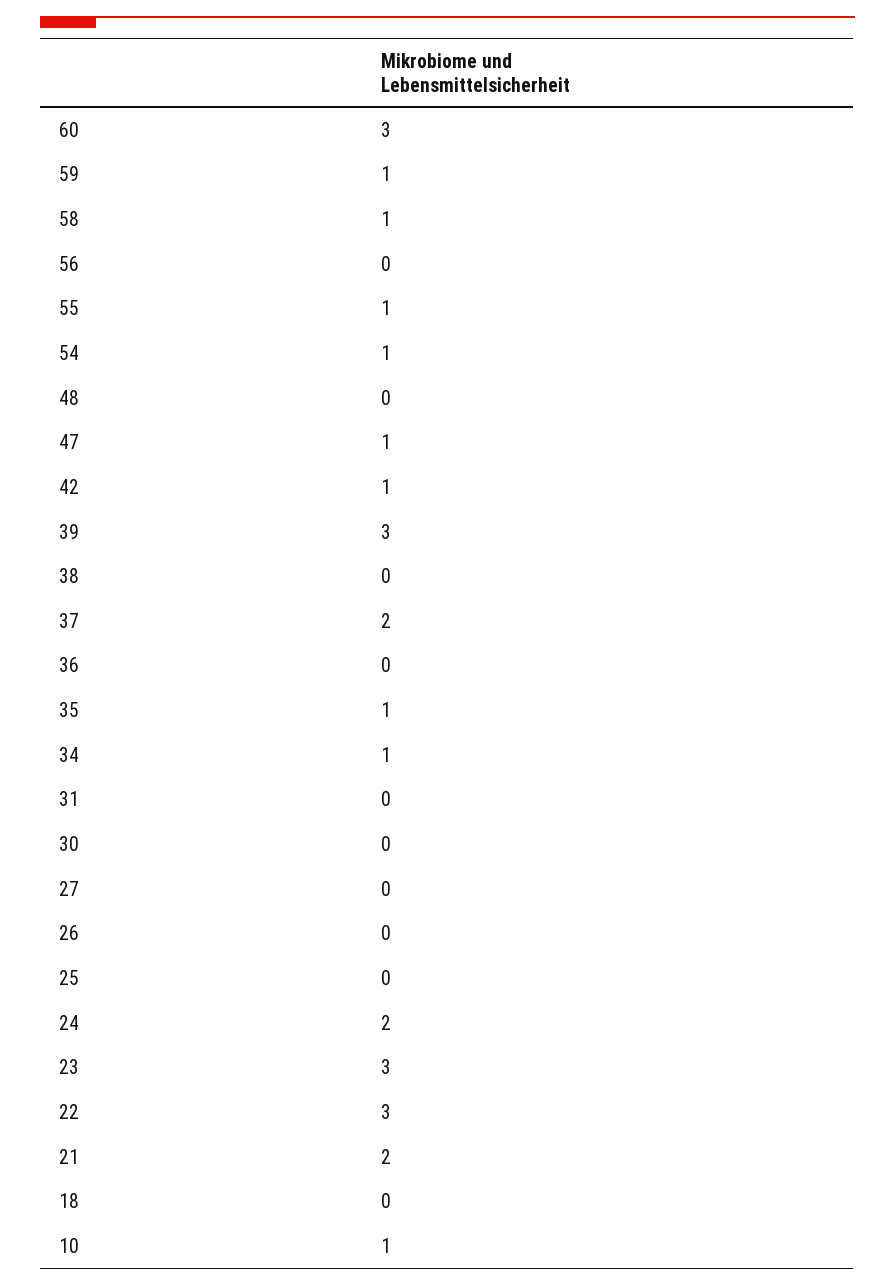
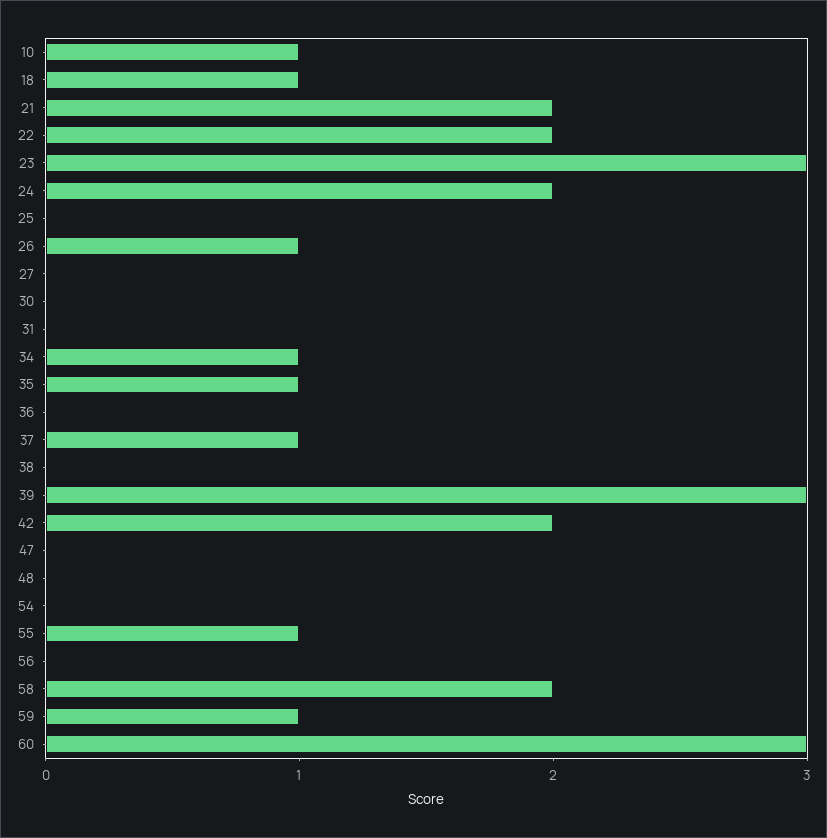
58: 1 -> 2
54: 1 -> 0
47: 1 -> 0
42: 1 -> 2
37: 2 -> 1
26: 0 -> 1
22: 3 -> 2
18: 0 -> 1

